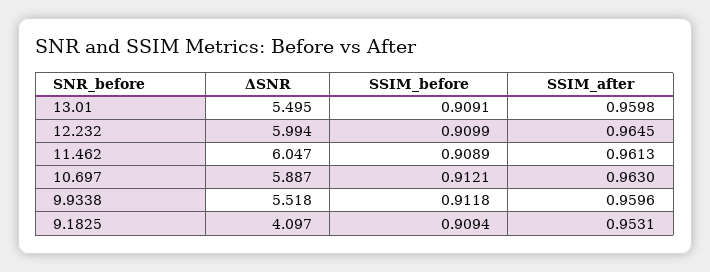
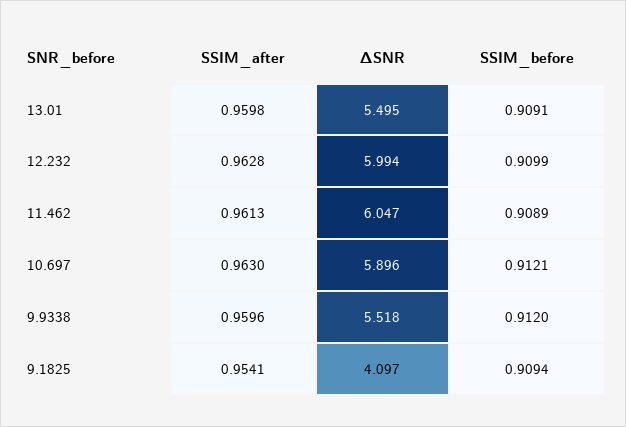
SSIM_after, 12.232: 0.9645 -> 0.9628
ΔSNR, 10.697: 5.887 -> 5.896
SSIM_before, 9.9338: 0.9118 -> 0.912
SSIM_after, 9.1825: 0.9531 -> 0.9541

